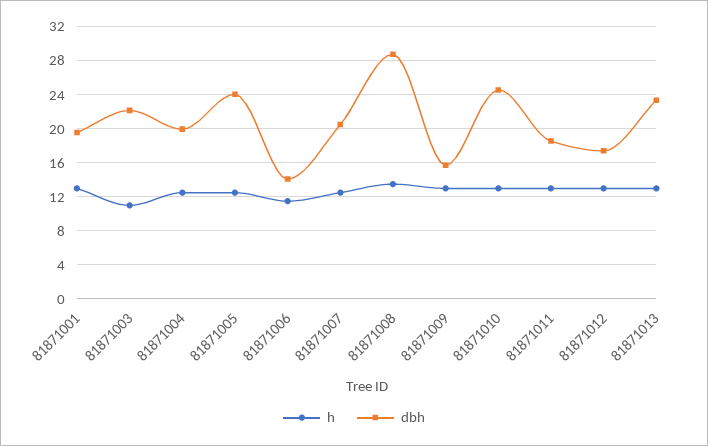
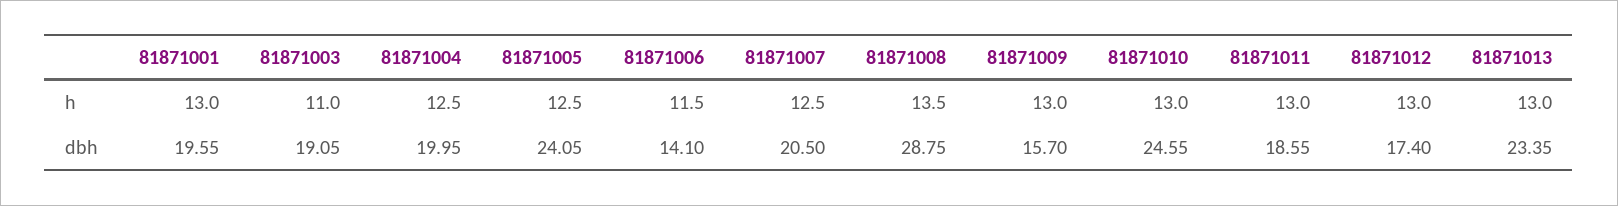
dbh, 81871003: 22 -> 19.05

